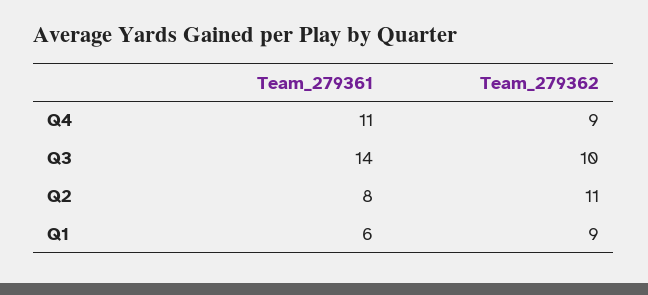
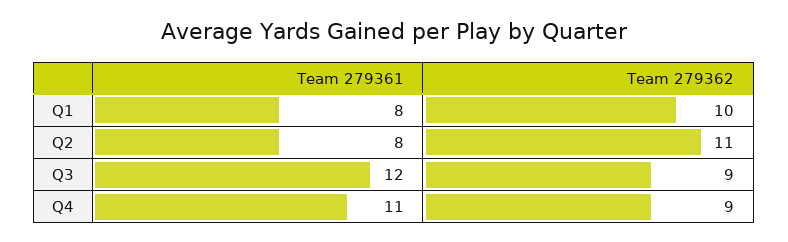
Team_279361, Q3: 14 -> 12
Team_279362, Q3: 10 -> 9
Team_279361, Q1: 6 -> 8
Team_279362, Q1: 9 -> 10

